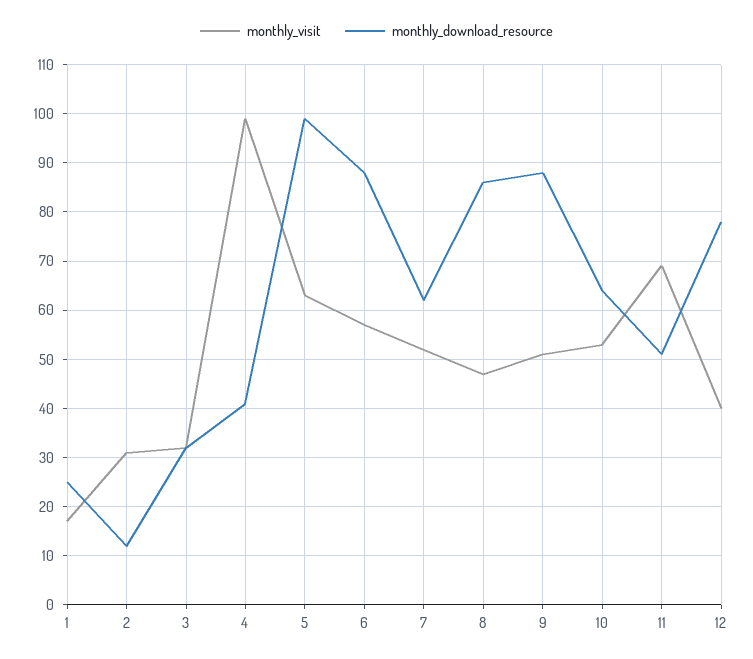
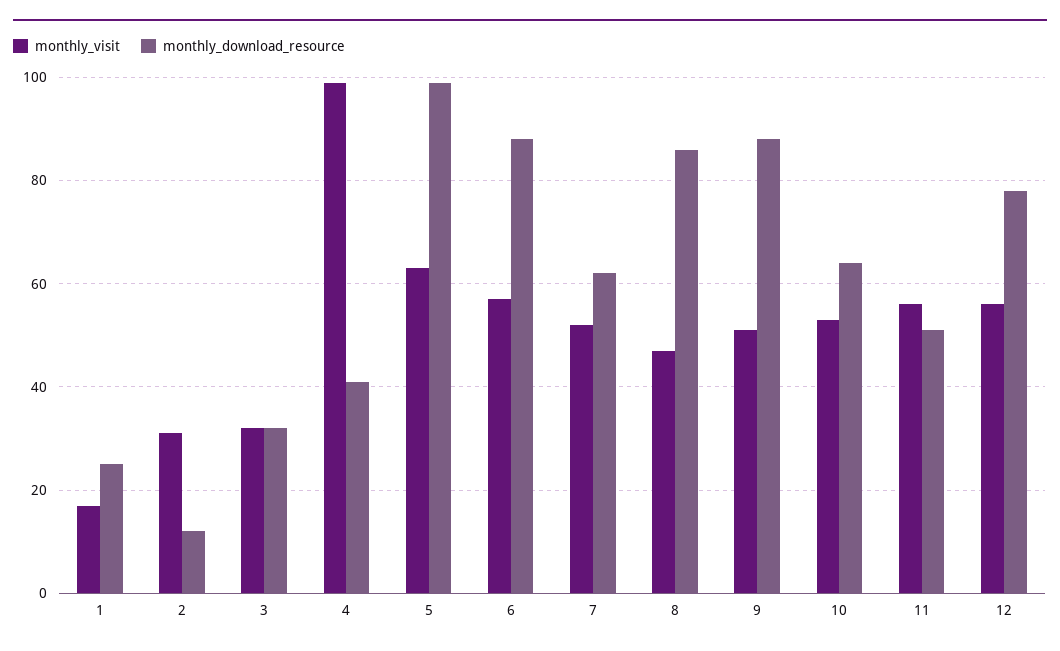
monthly_visit, 11: 70 -> 55
monthly_visit, 12: 40 -> 55

